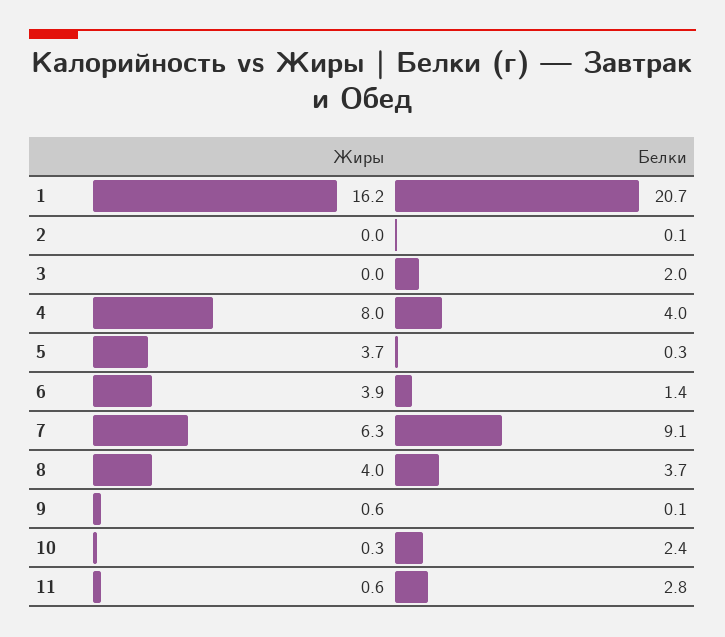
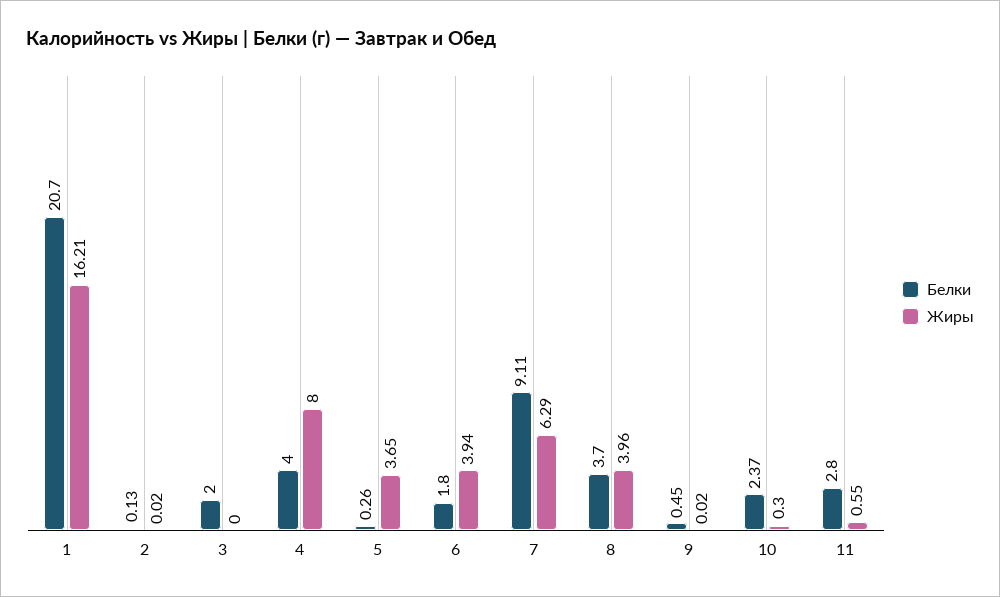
Белки, 6: 1.4 -> 1.8
Жиры, 9: 0.6 -> 0.02
Белки, 9: 0.1 -> 0.45

